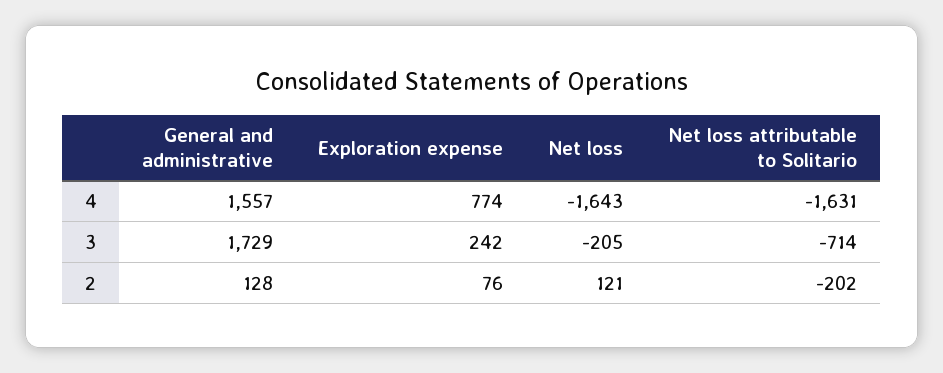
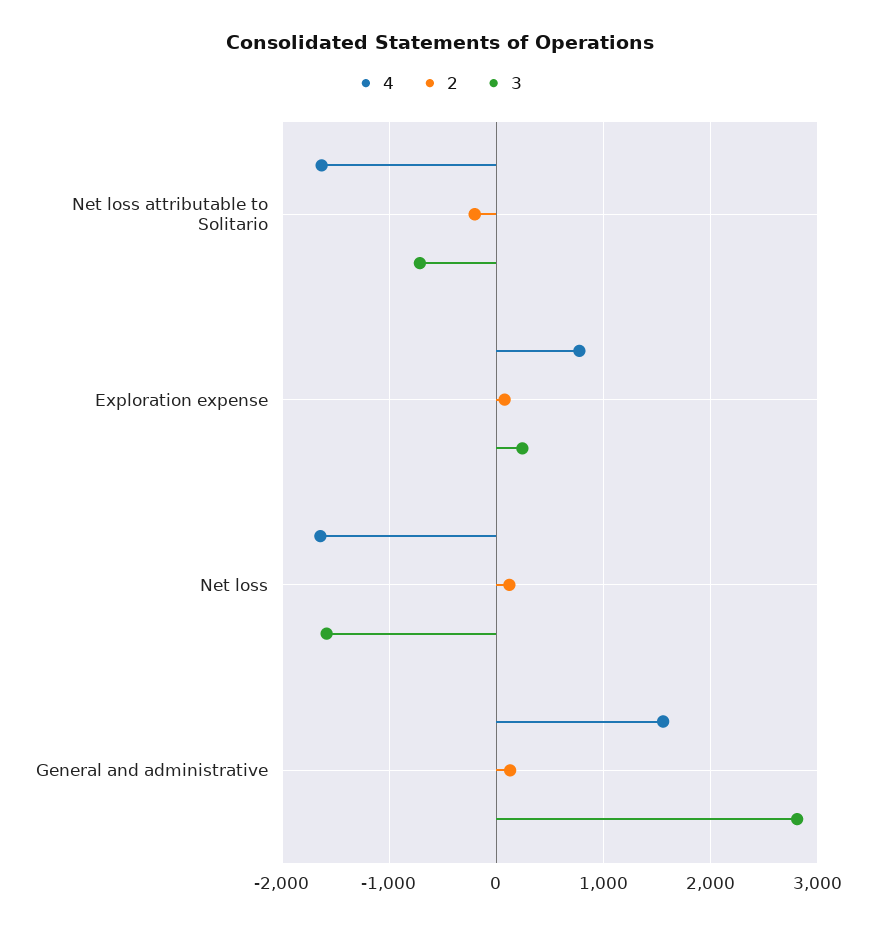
3, General and administrative: 1729 -> 2800
3, Net loss: -205 -> -1600

